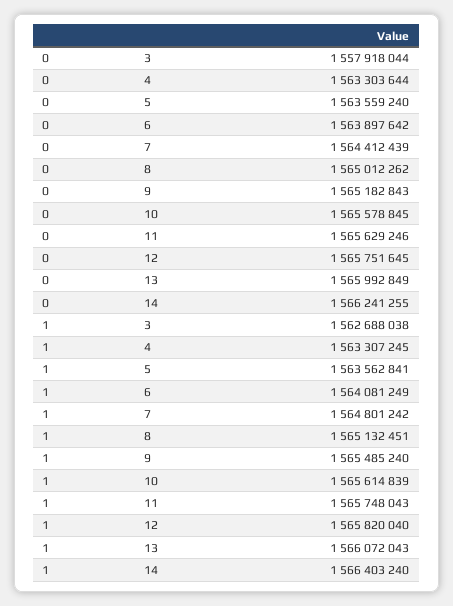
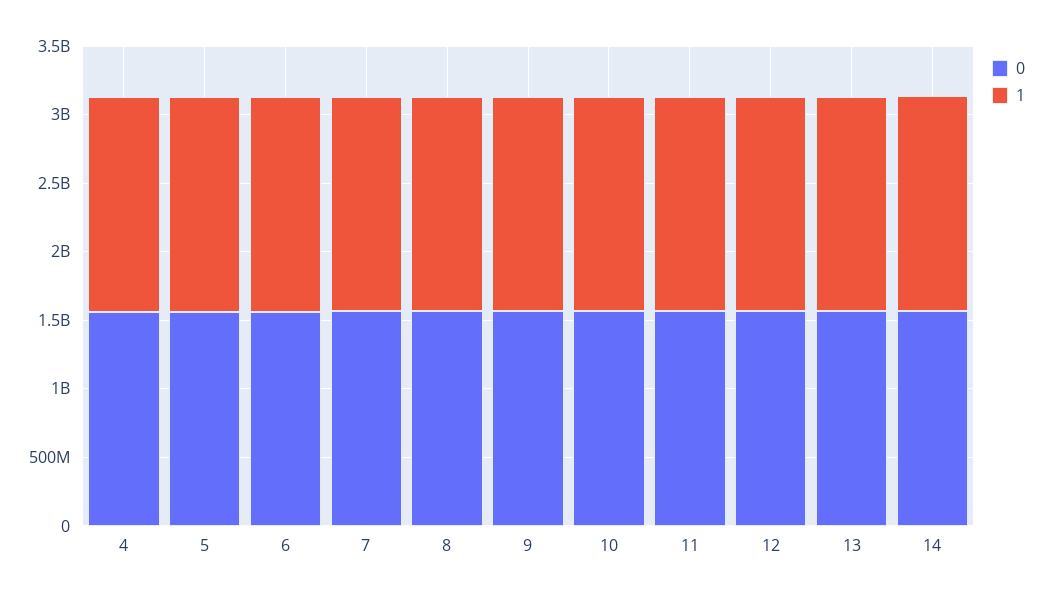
0, 3: 1557918044 -> none
1, 3: 1562688038 -> none

